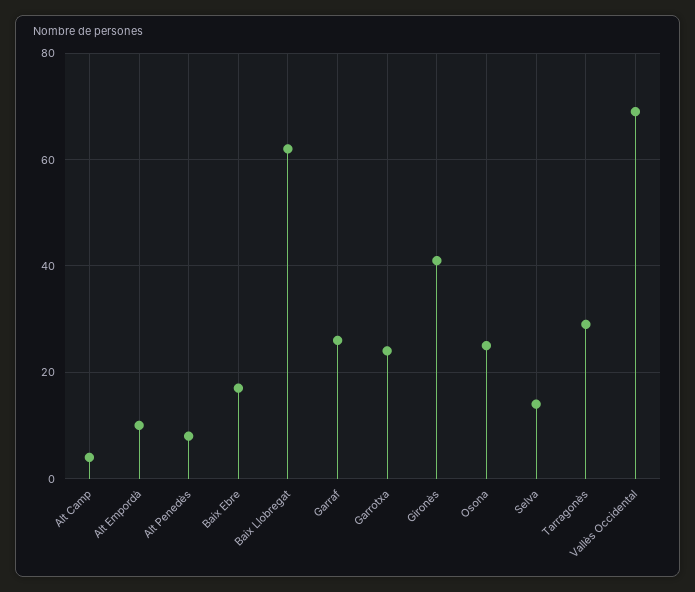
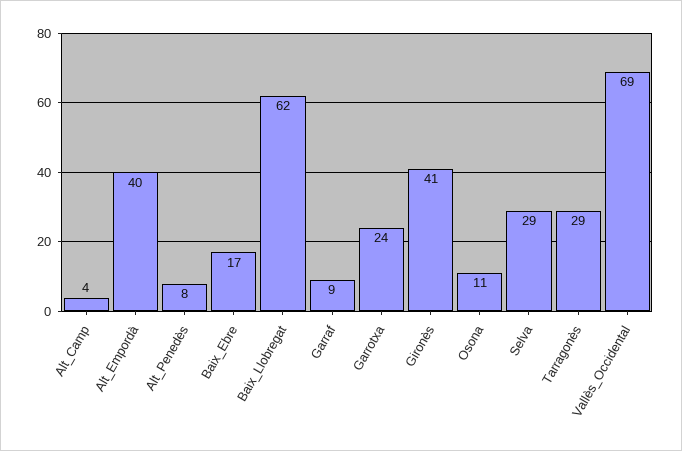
Alt Empordà: 10 -> 40
Garraf: 25 -> 9
Osona: 25 -> 11
Selva: 15 -> 29

